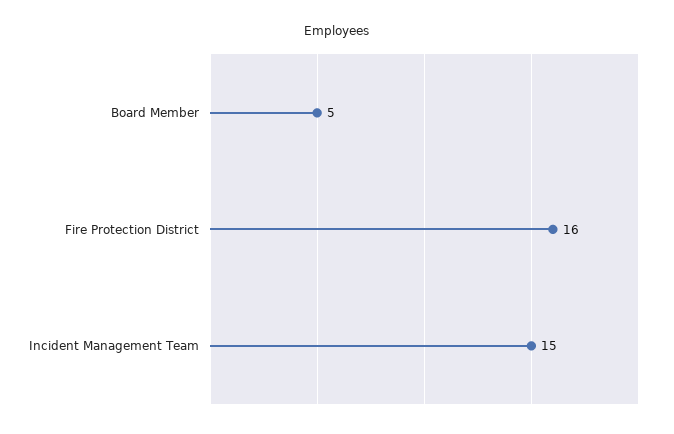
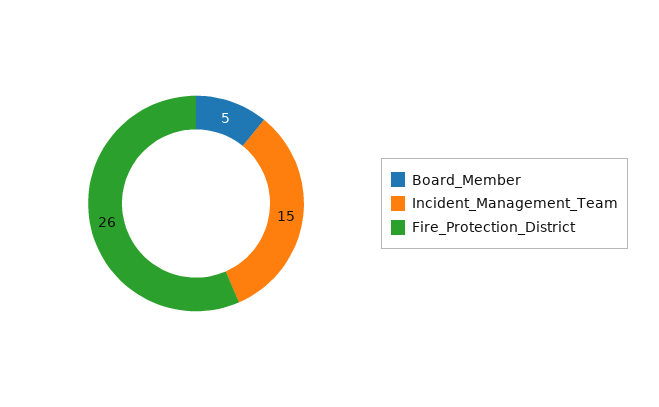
Fire Protection District: 16 -> 26

